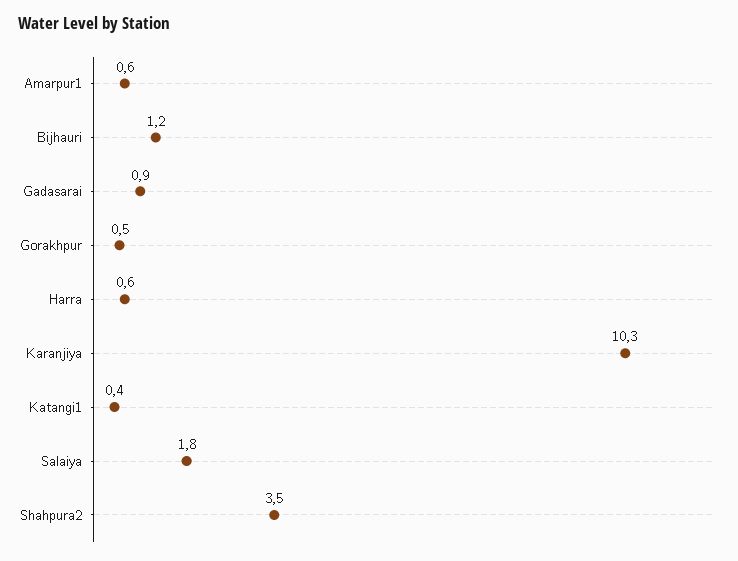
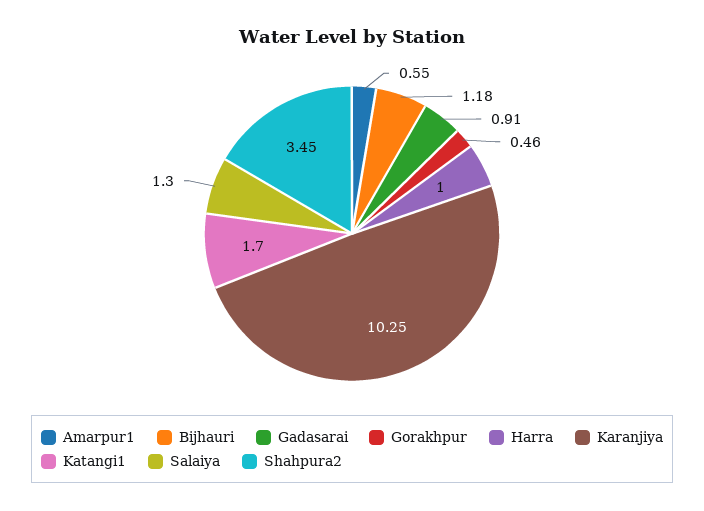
Harra: 0.6 -> 1
Katangi1: 0.4 -> 1.7
Salaiya: 1.8 -> 1.3

